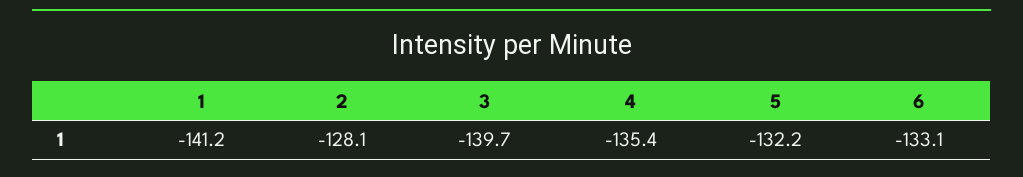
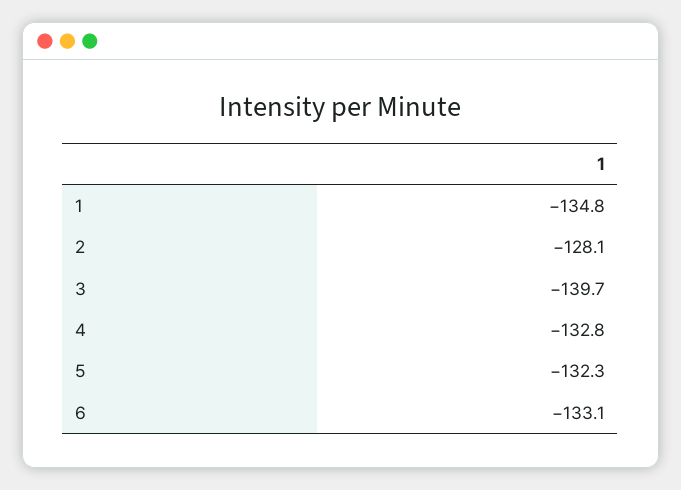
1: -141.2 -> -134.8
4: -135.4 -> -132.8
5: -132.2 -> -132.3

